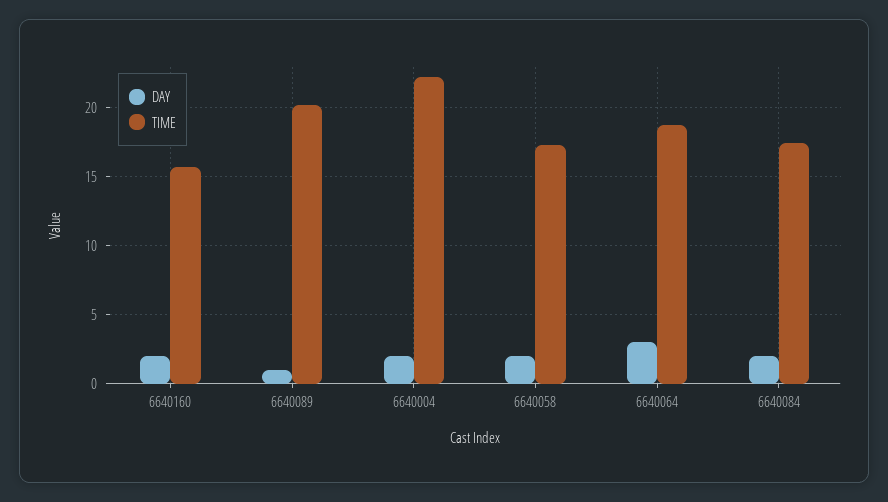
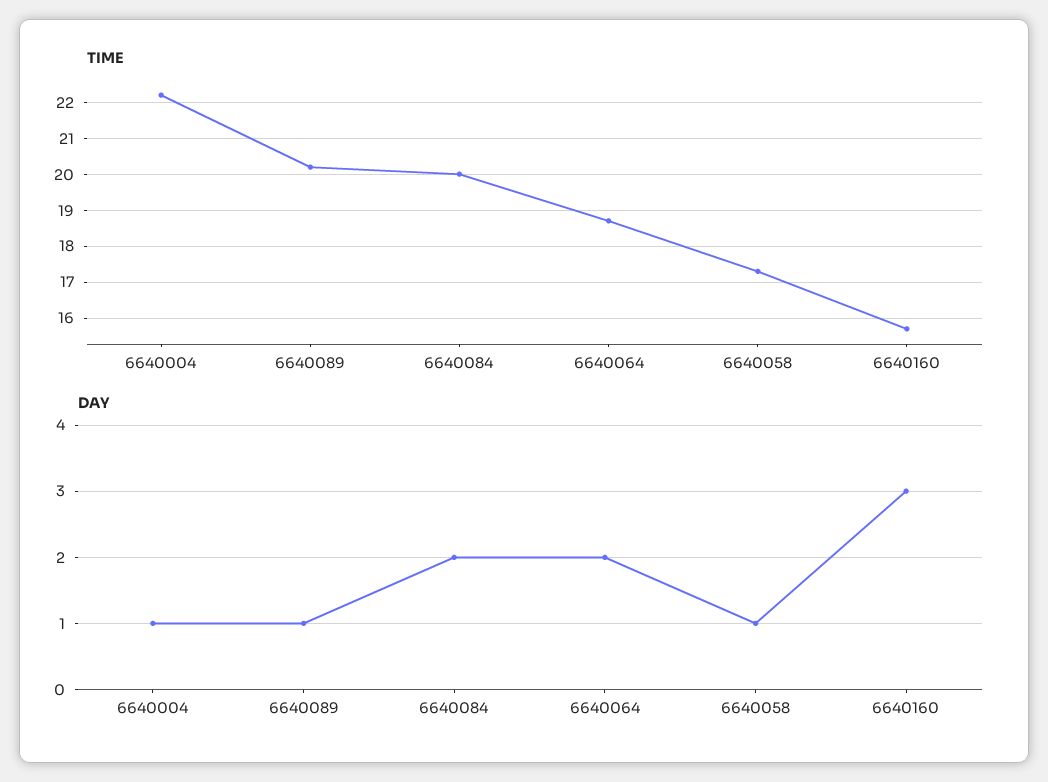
DAY, 6640160: 2 -> 3
DAY, 6640004: 2 -> 1
DAY, 6640058: 2 -> 1
DAY, 6640064: 3 -> 2
TIME, 6640084: 17.5 -> 20

